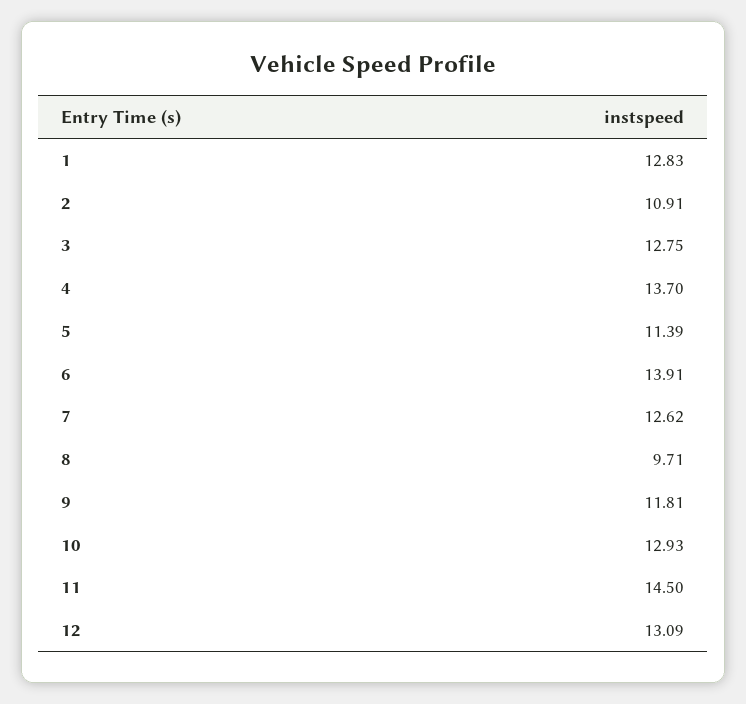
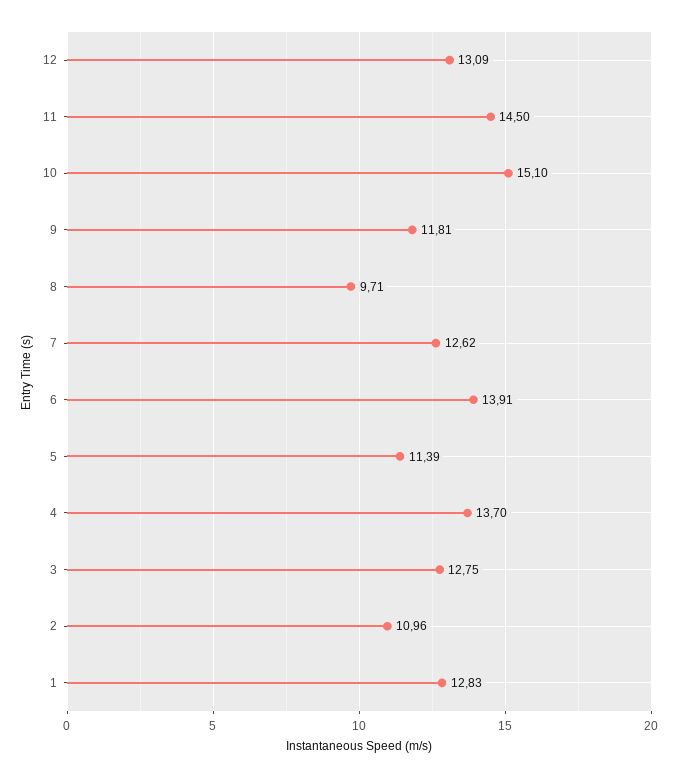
2: 10.91 -> 10.96
10: 12.93 -> 15.1

